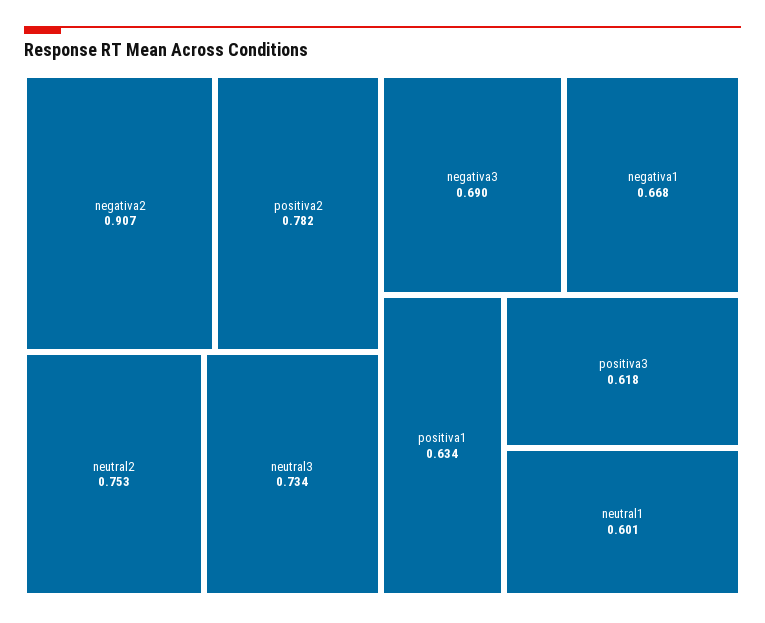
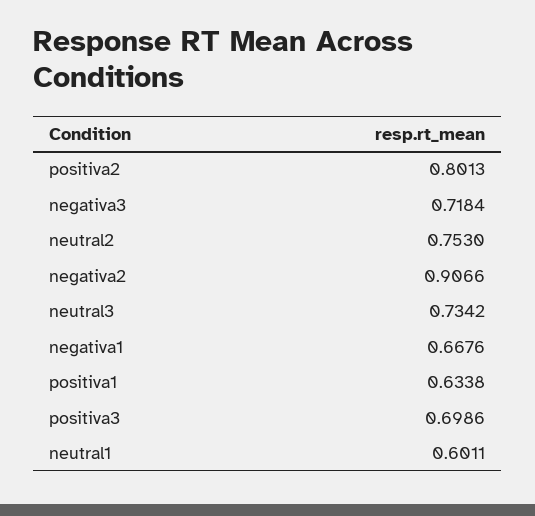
positiva2: 0.782 -> 0.8013
negativa3: 0.69 -> 0.7184
positiva3: 0.618 -> 0.6986

